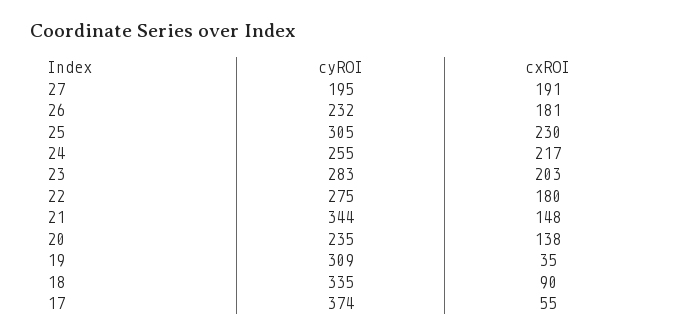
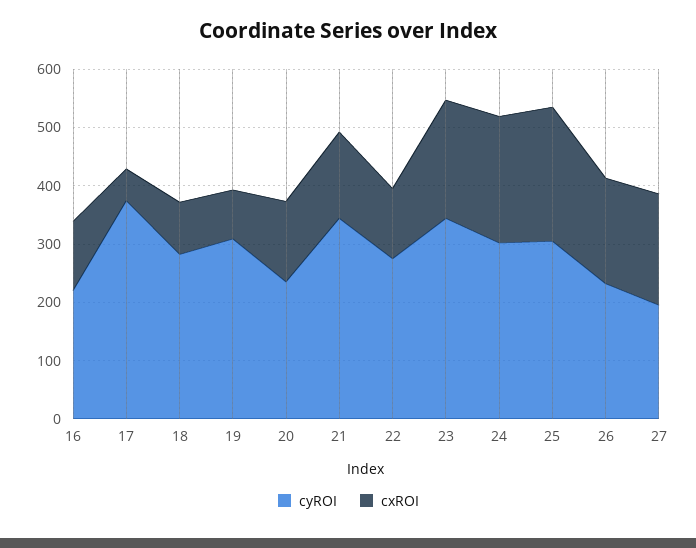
cyROI, 24: 255 -> 300
cyROI, 23: 283 -> 340
cxROI, 22: 180 -> 120
cxROI, 19: 35 -> 80
cyROI, 18: 335 -> 280
cyROI, 16: none -> 220
cxROI, 16: none -> 120

